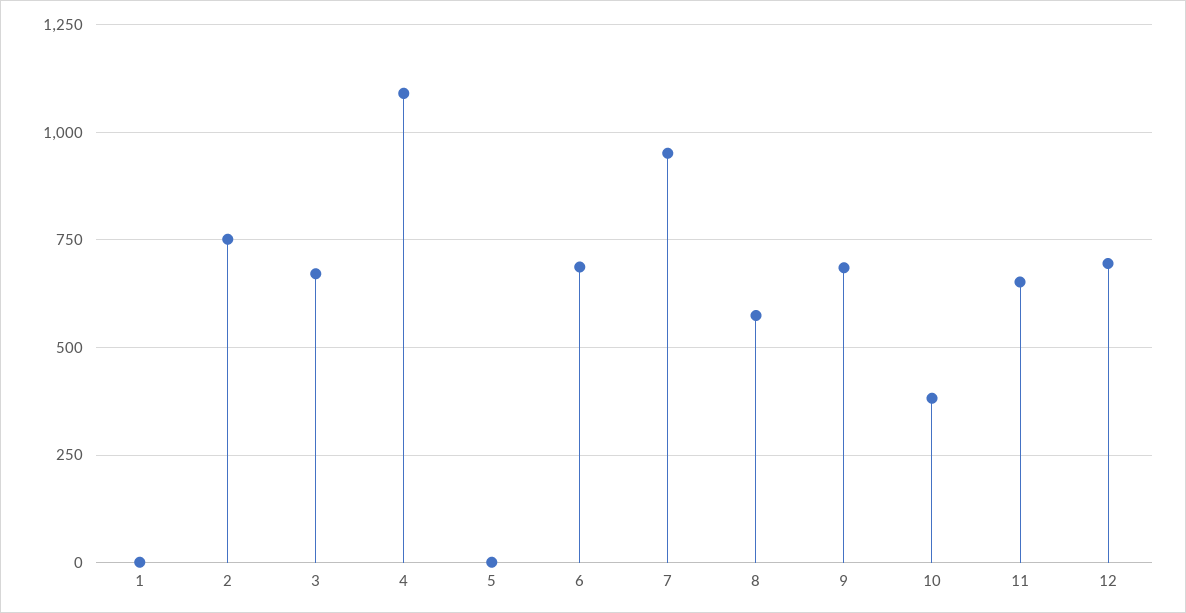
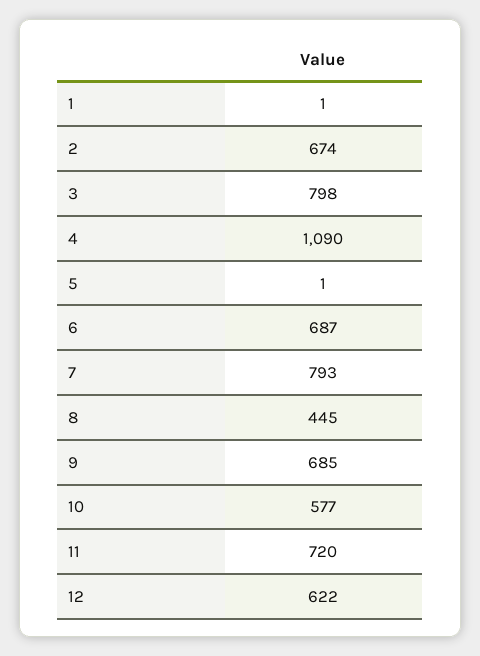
2: 750 -> 674
3: 675 -> 798
7: 950 -> 793
8: 575 -> 445
10: 375 -> 577
11: 650 -> 720
12: 700 -> 622

